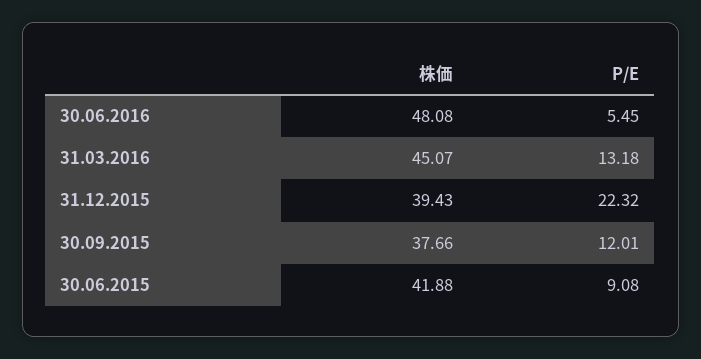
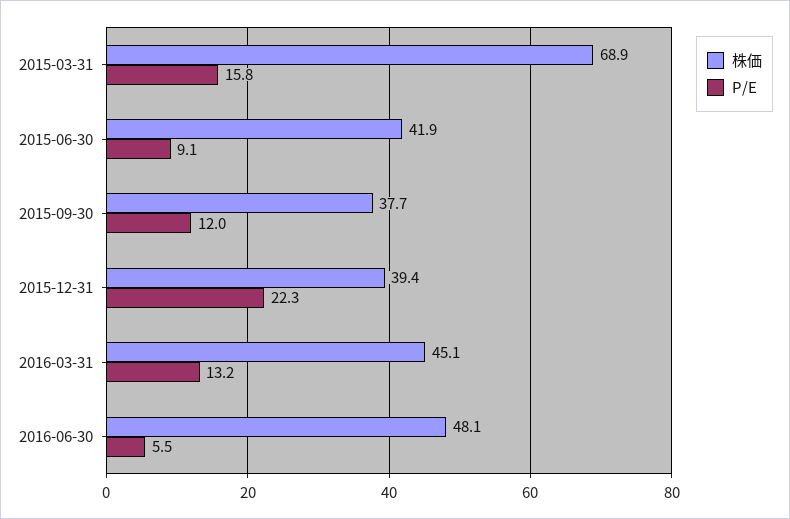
株価, 2015-03-31: none -> 68.9
P/E, 2015-03-31: none -> 15.8

